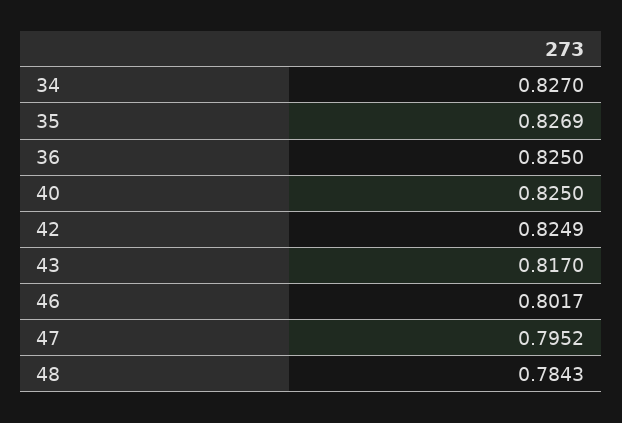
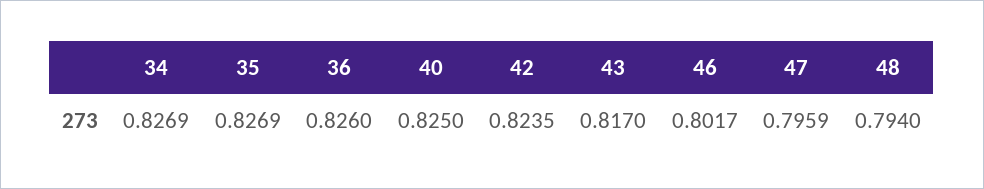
34: 0.827 -> 0.8269
36: 0.825 -> 0.826
42: 0.8249 -> 0.8235
47: 0.7952 -> 0.7959
48: 0.7843 -> 0.794

